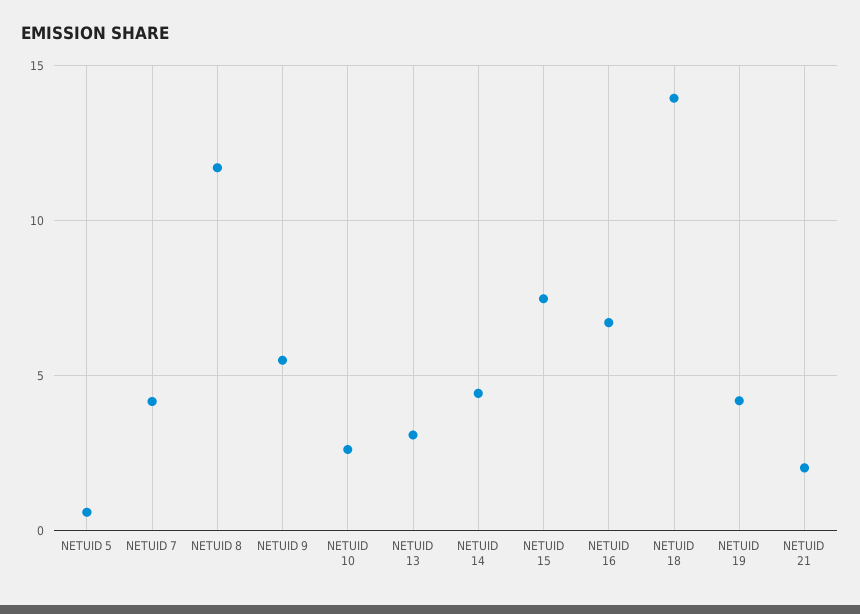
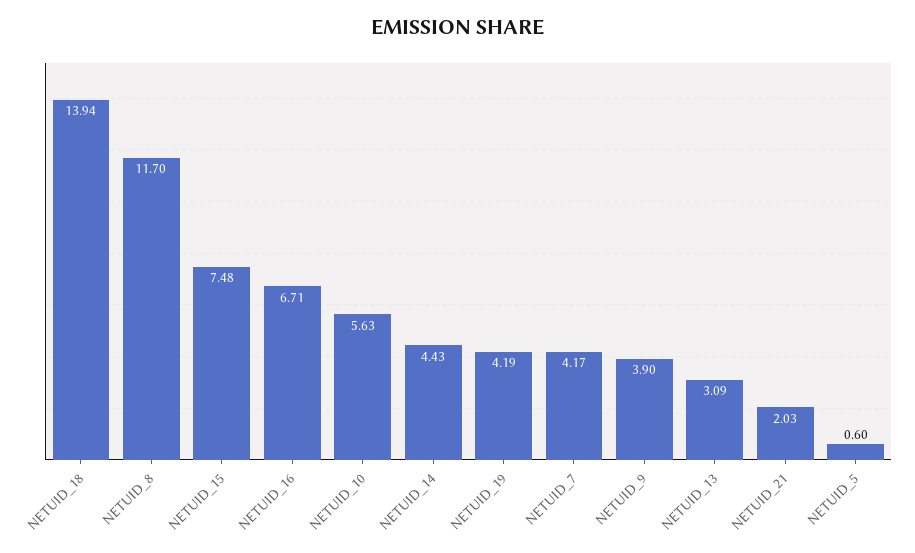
NETUID 9: 5.5 -> 3.9
NETUID 10: 2.5 -> 5.63

